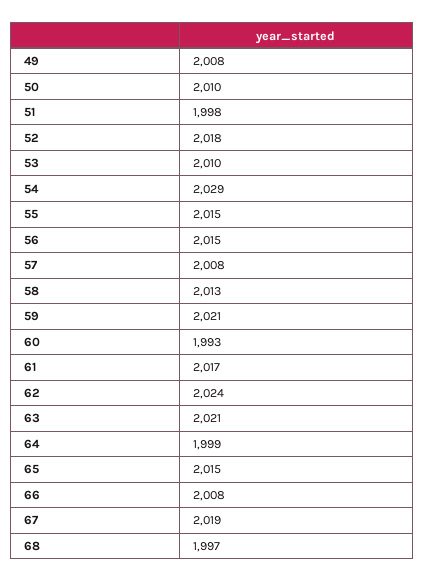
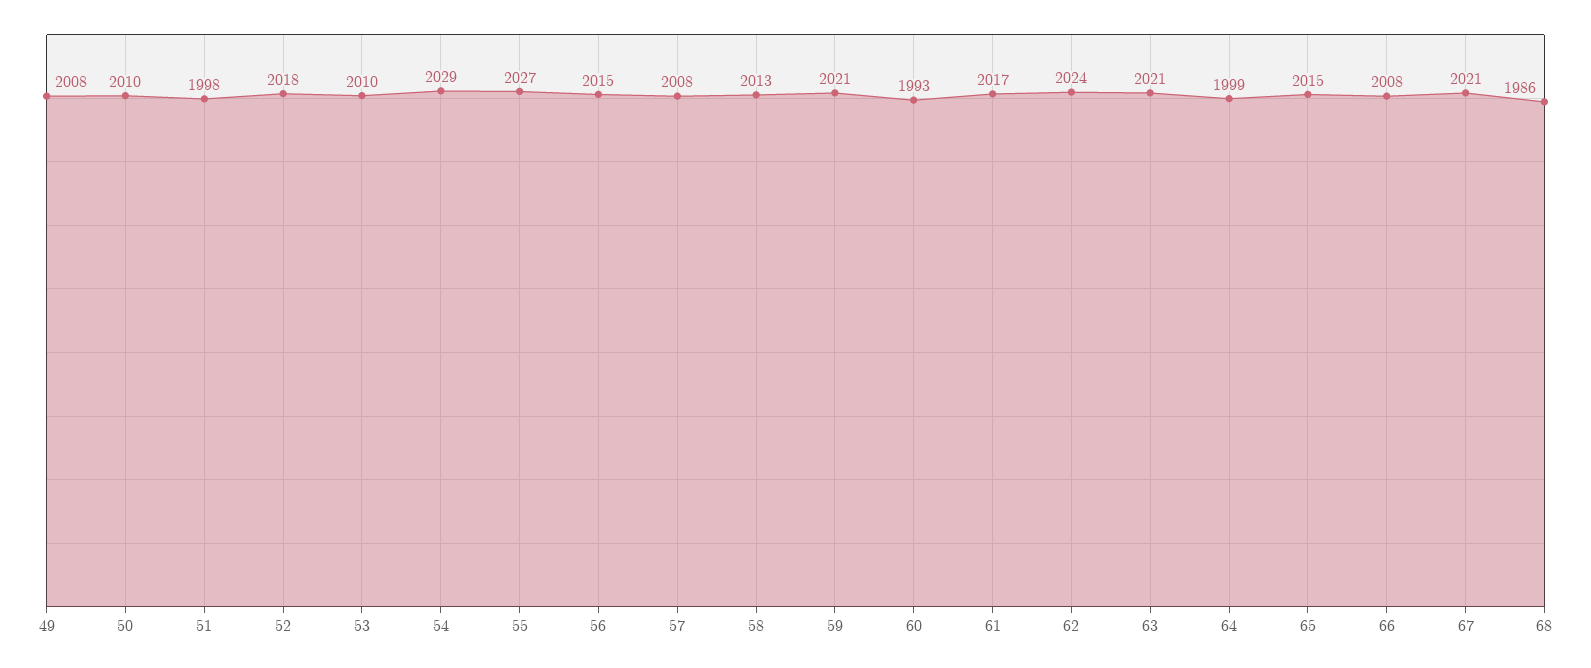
55: 2015 -> 2027
67: 2019 -> 2021
68: 1997 -> 1986

